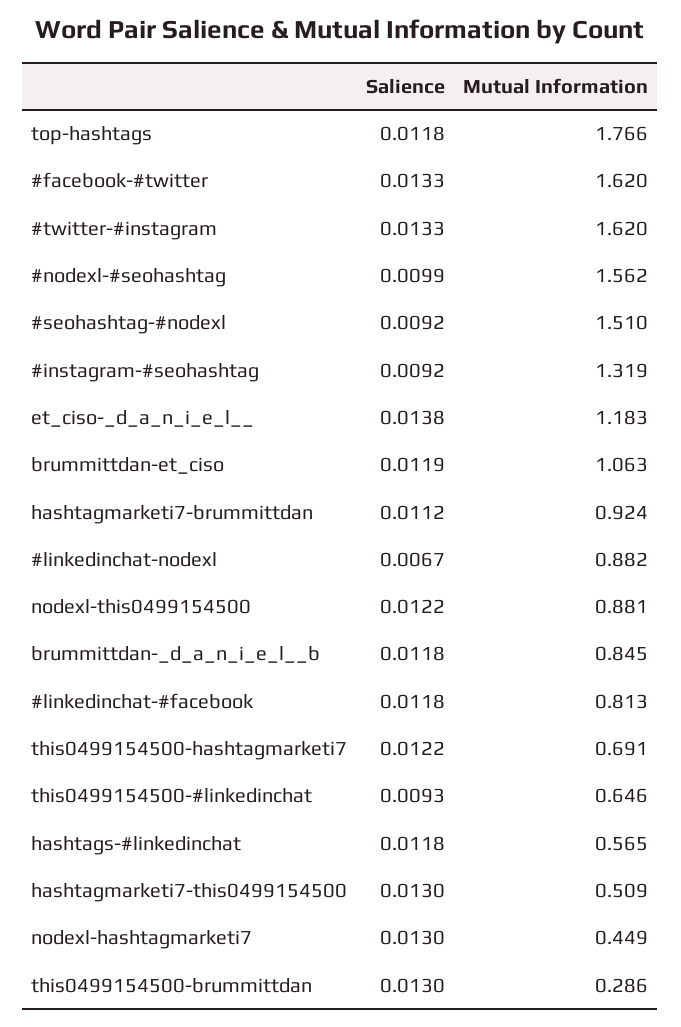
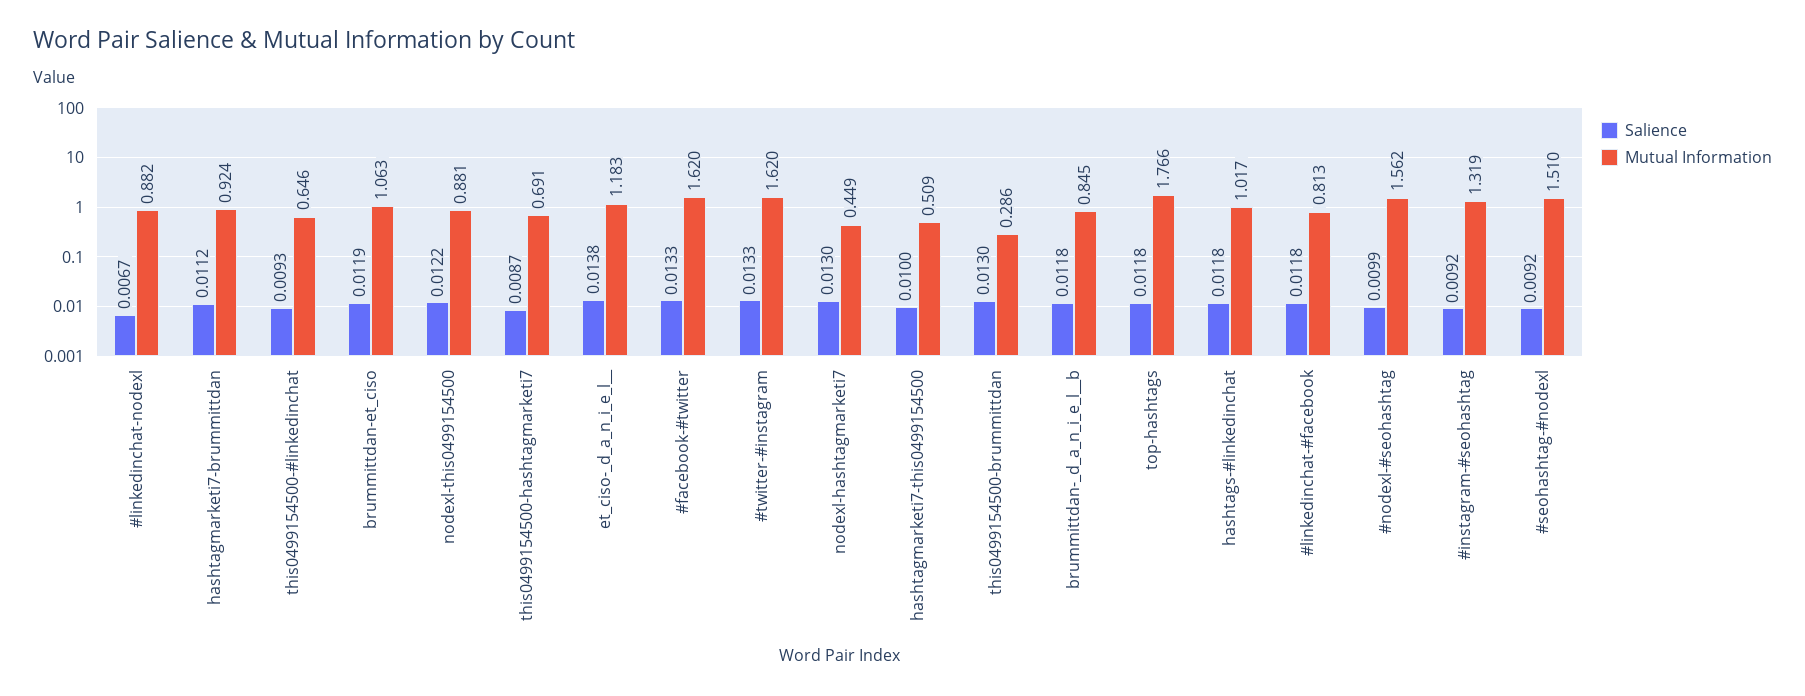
Salience, this0499154500-hashtagmarketi7: 0.0122 -> 0.0087
Mutual Information, hashtags-#linkedinchat: 0.565 -> 1.017
Salience, hashtagmarketi7-this0499154500: 0.013 -> 0.01

